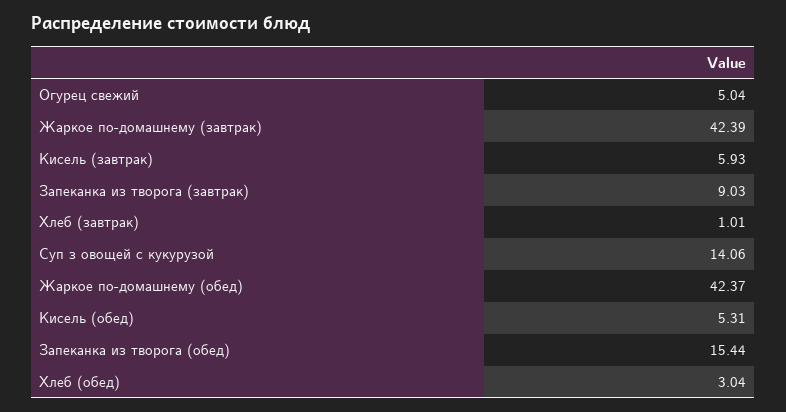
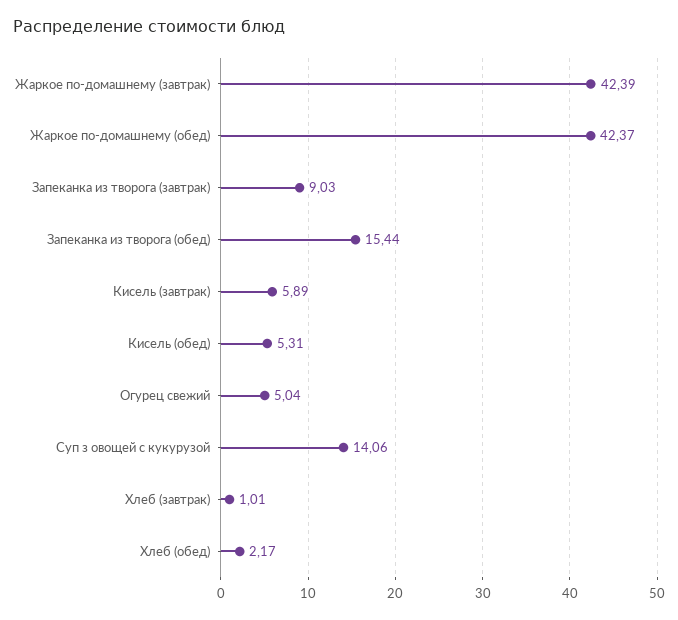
Кисель (завтрак): 5.93 -> 5.89
Хлеб (обед): 3.04 -> 2.17

